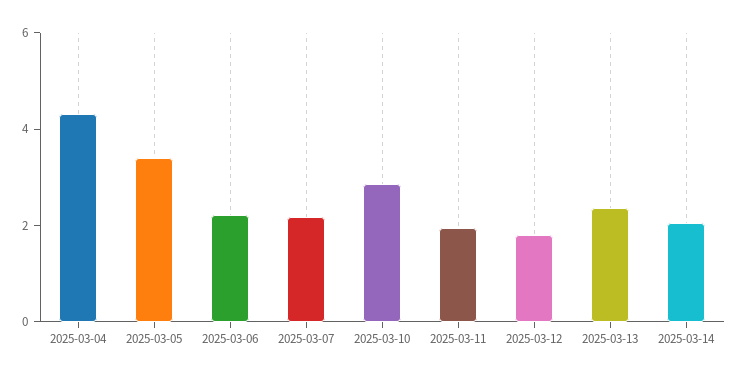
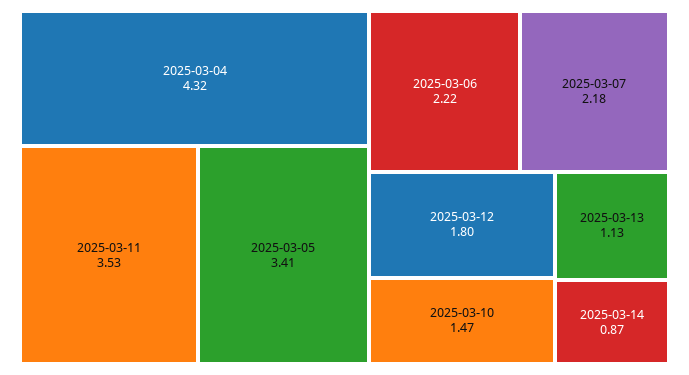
2025-03-10: 3 -> 1.47
2025-03-11: 2 -> 3.53
2025-03-13: 2.5 -> 1.13
2025-03-14: 2 -> 0.87

